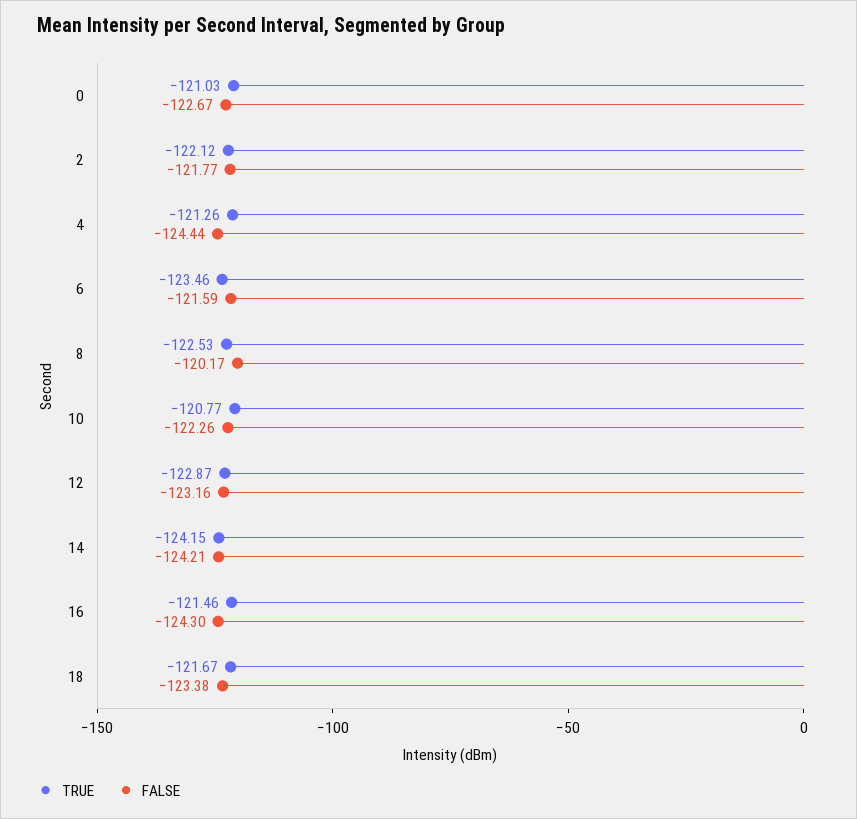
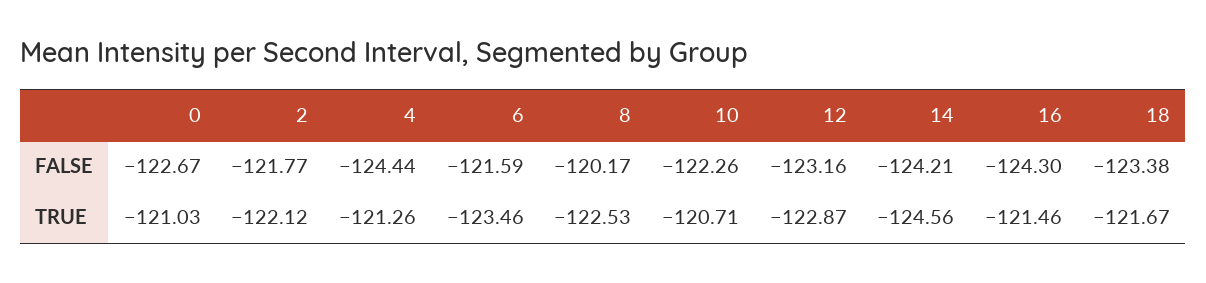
TRUE, 10: -120.77 -> -120.71
TRUE, 14: -124.15 -> -124.56

